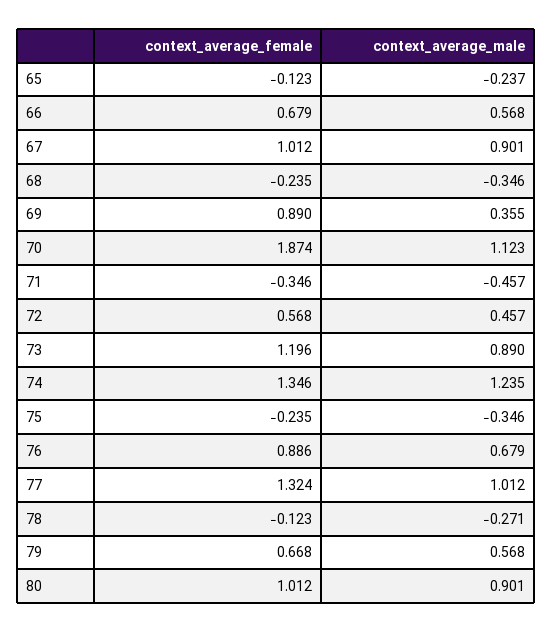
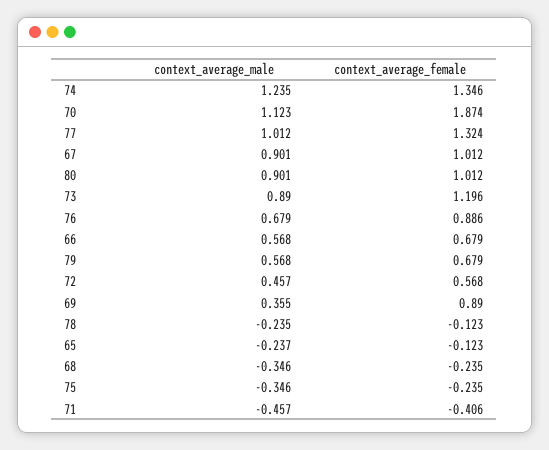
context_average_female, 71: -0.346 -> -0.406
context_average_male, 78: -0.271 -> -0.235
context_average_female, 79: 0.668 -> 0.679

